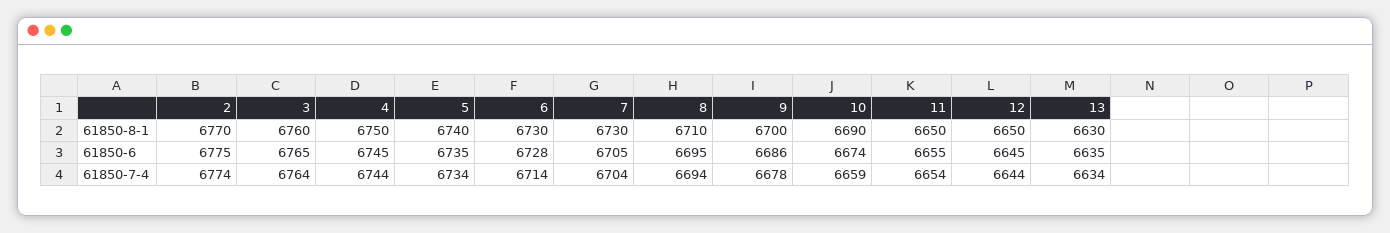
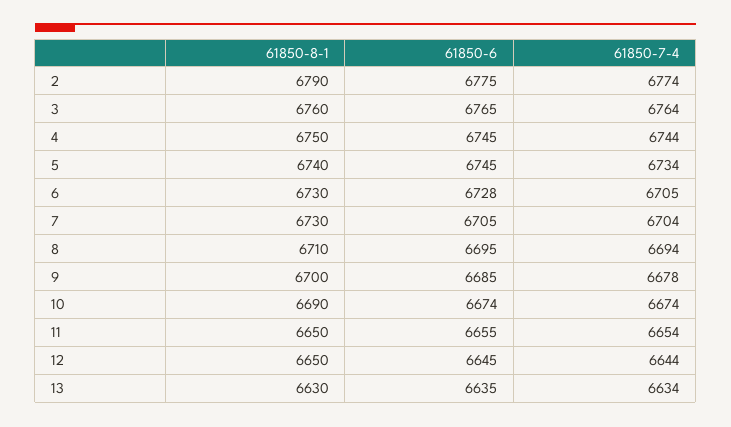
2, 61850-8-1: 6770 -> 6790
5, 61850-6: 6735 -> 6745
9, 61850-6: 6686 -> 6685
6, 61850-7-4: 6714 -> 6705
10, 61850-7-4: 6659 -> 6674

